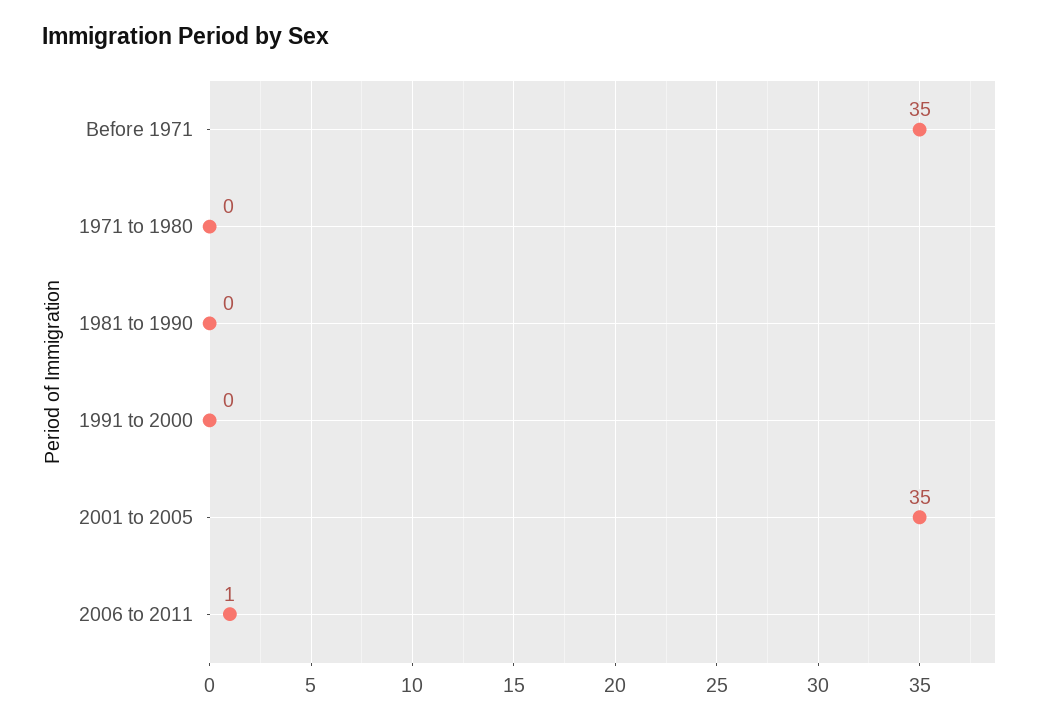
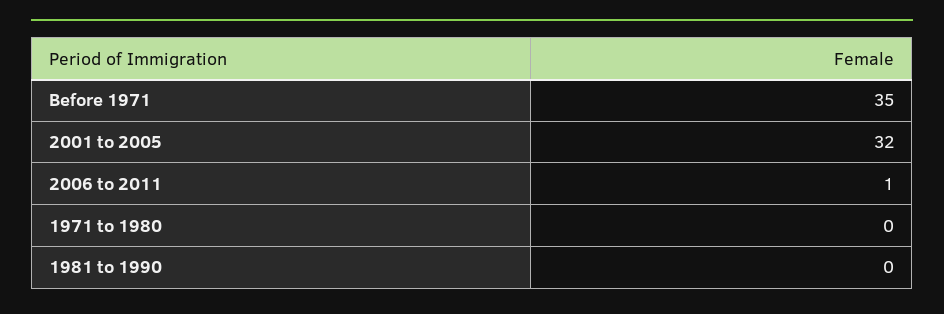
1991 to 2000: 0 -> none
2001 to 2005: 35 -> 32

